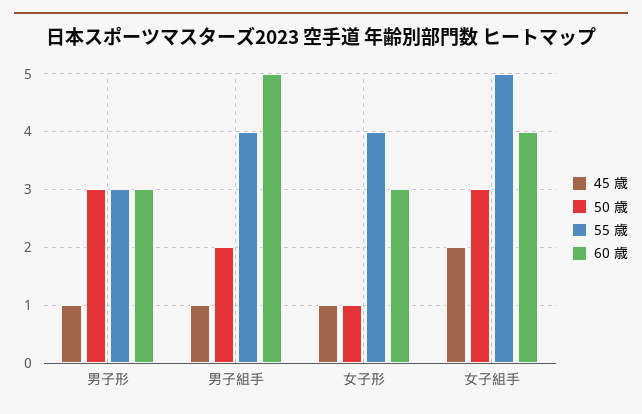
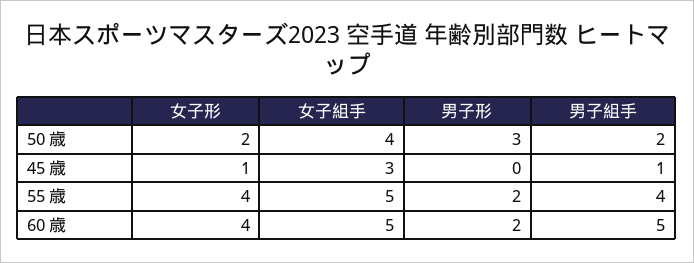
45 歳, 男子形: 1 -> 0
55 歳, 男子形: 3 -> 2
60 歳, 男子形: 3 -> 2
50 歳, 女子形: 1 -> 2
60 歳, 女子形: 3 -> 4
45 歳, 女子組手: 2 -> 3
50 歳, 女子組手: 3 -> 4
60 歳, 女子組手: 4 -> 5

